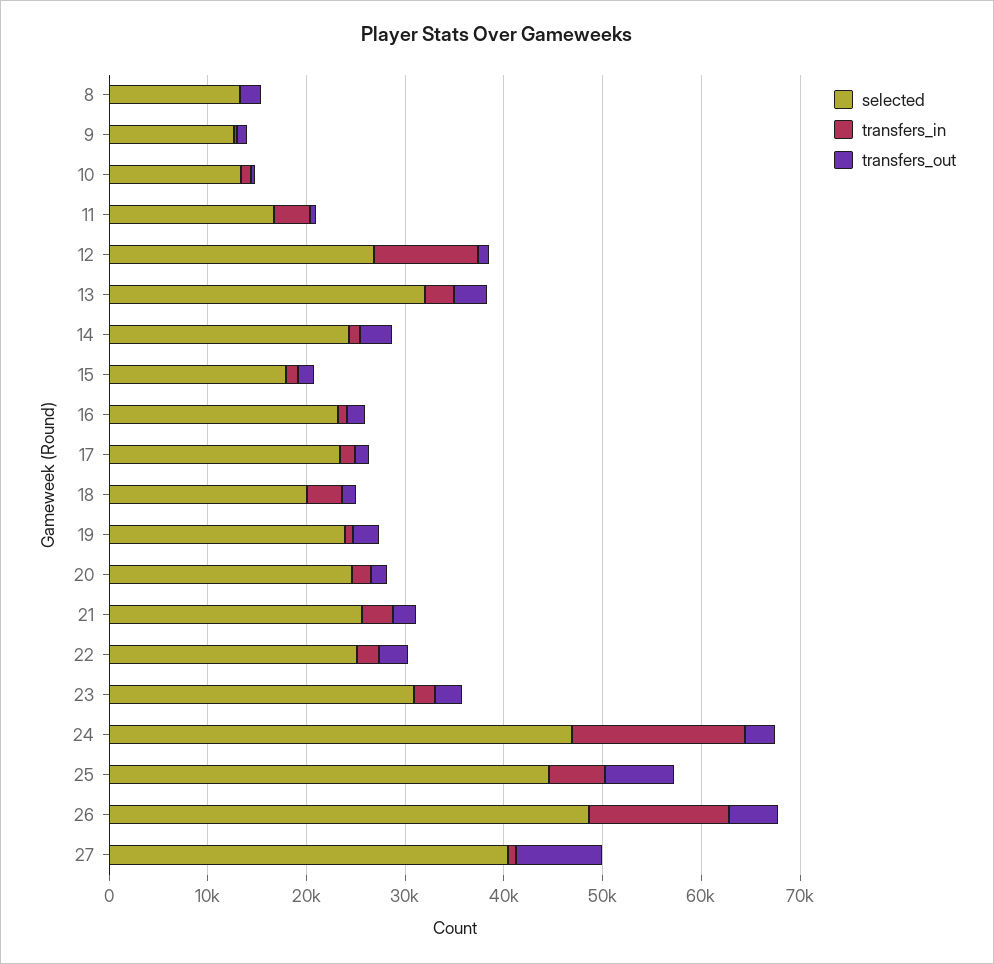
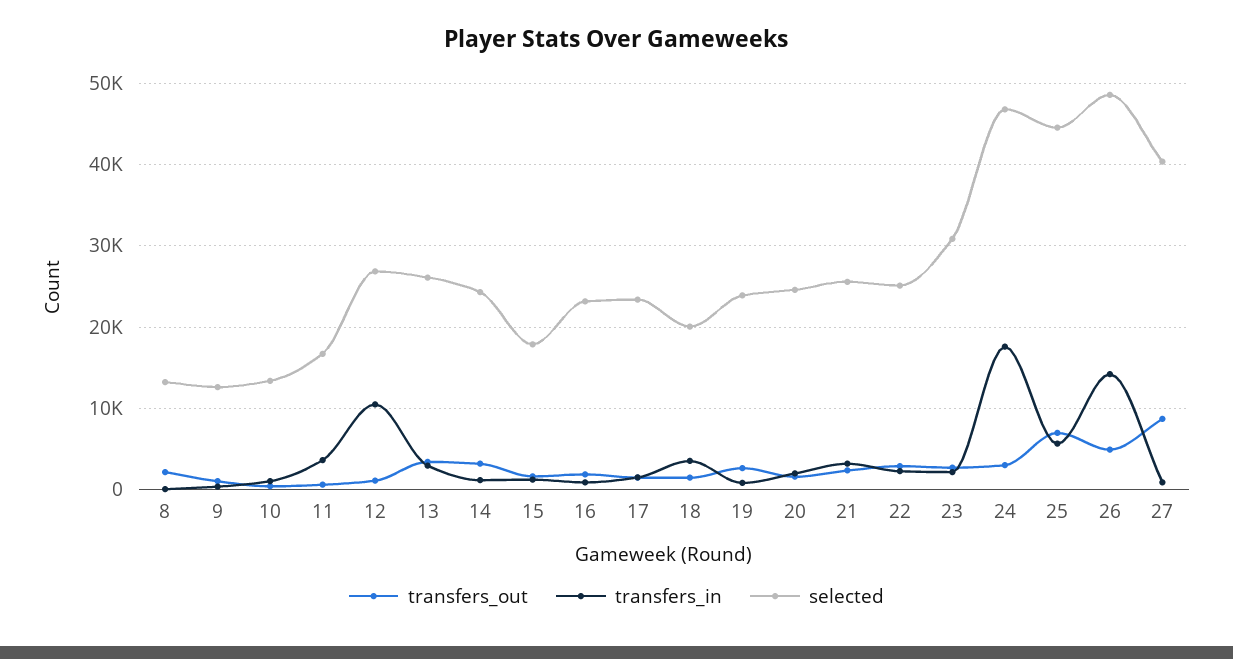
selected, 13: 32000 -> 26000

